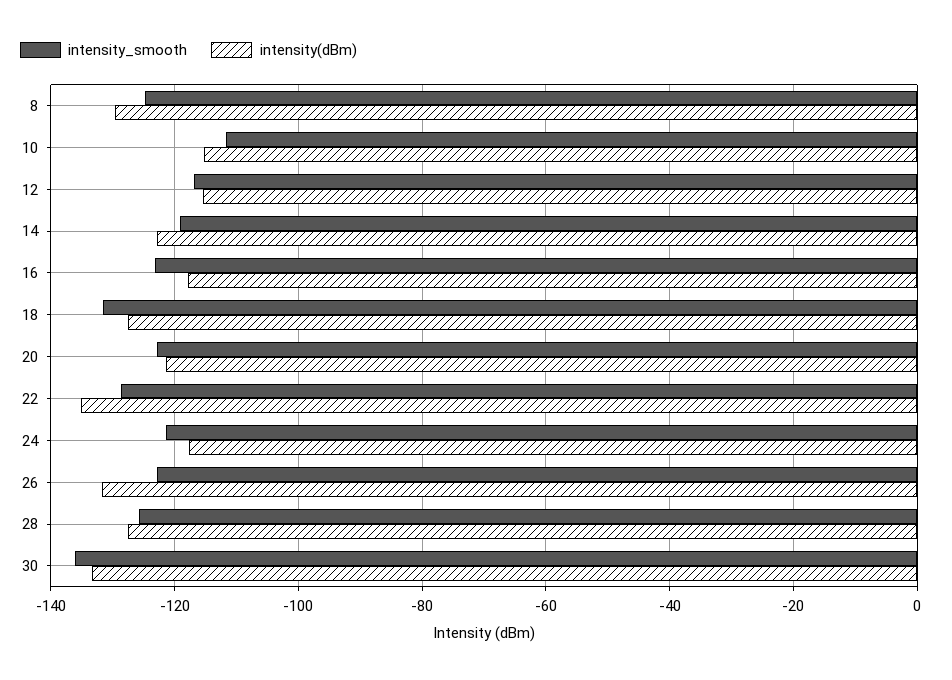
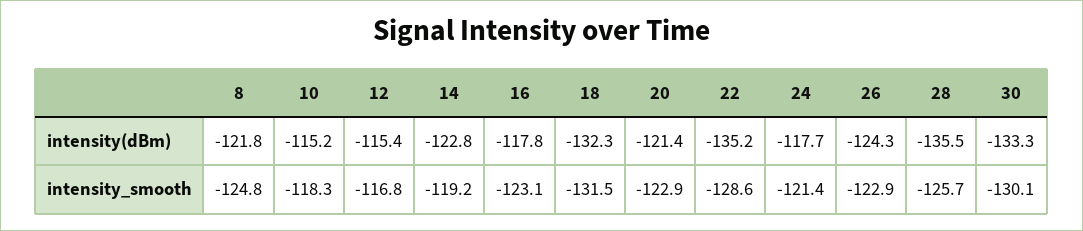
intensity(dBm), 8: -130 -> -121.8
intensity_smooth, 10: -112 -> -118.3
intensity(dBm), 18: -128 -> -132.3
intensity(dBm), 26: -132 -> -124.3
intensity(dBm), 28: -128 -> -135.5
intensity_smooth, 30: -136 -> -130.1

